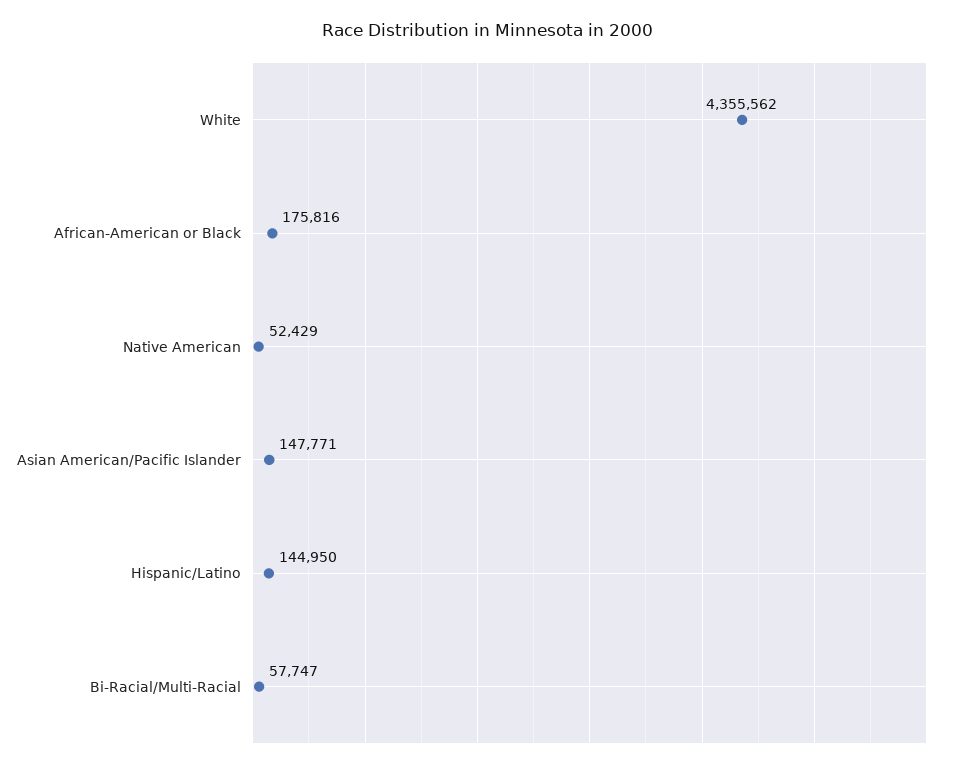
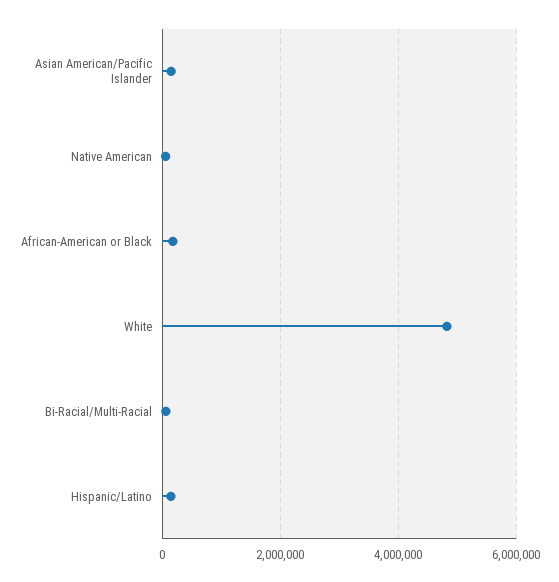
White: 4355562 -> 4800000

